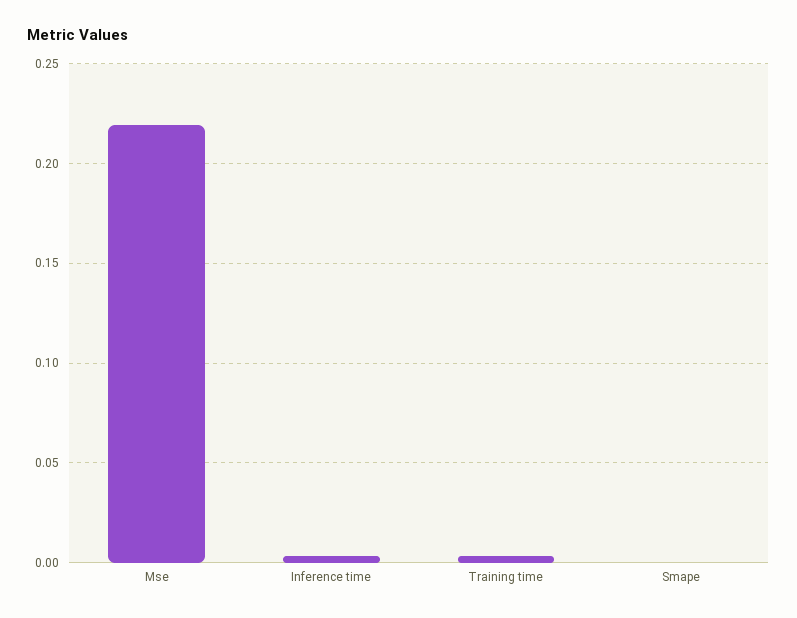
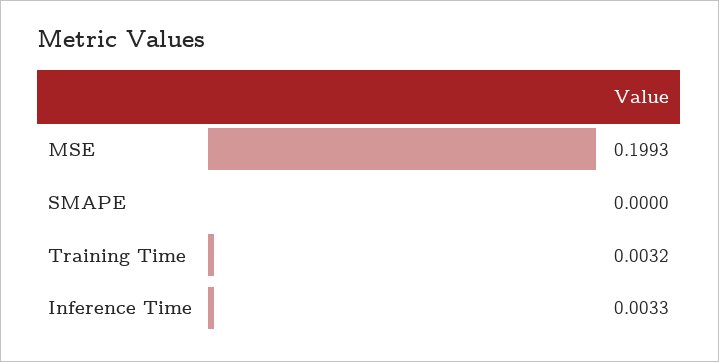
Mse: 0.22 -> 0.1993

